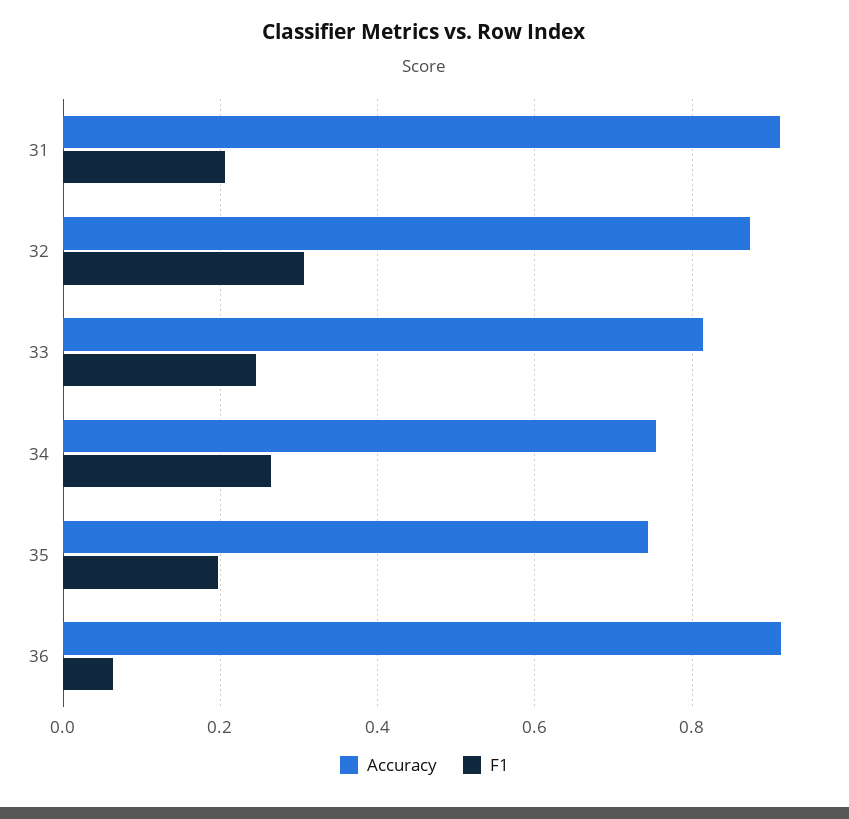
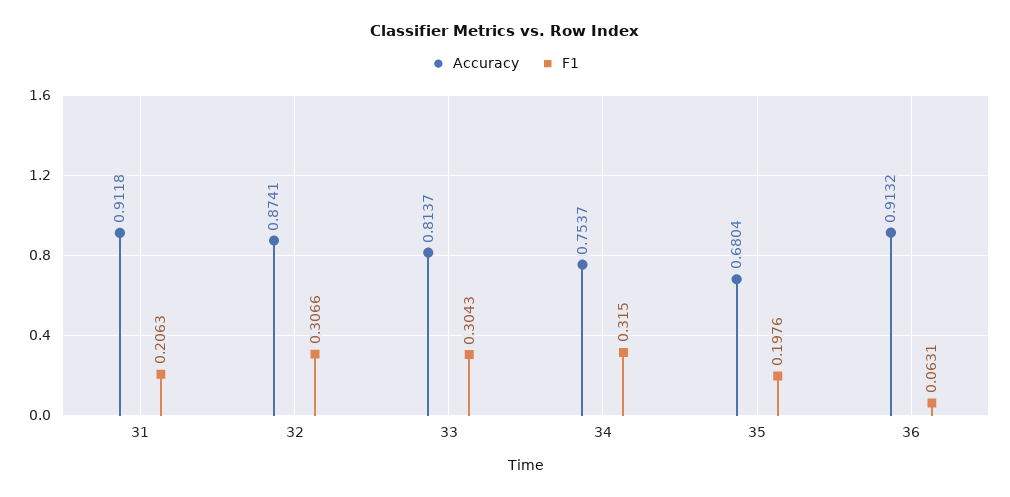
F1, 33: 0.24 -> 0.3043
F1, 34: 0.26 -> 0.315
Accuracy, 35: 0.74 -> 0.6804

